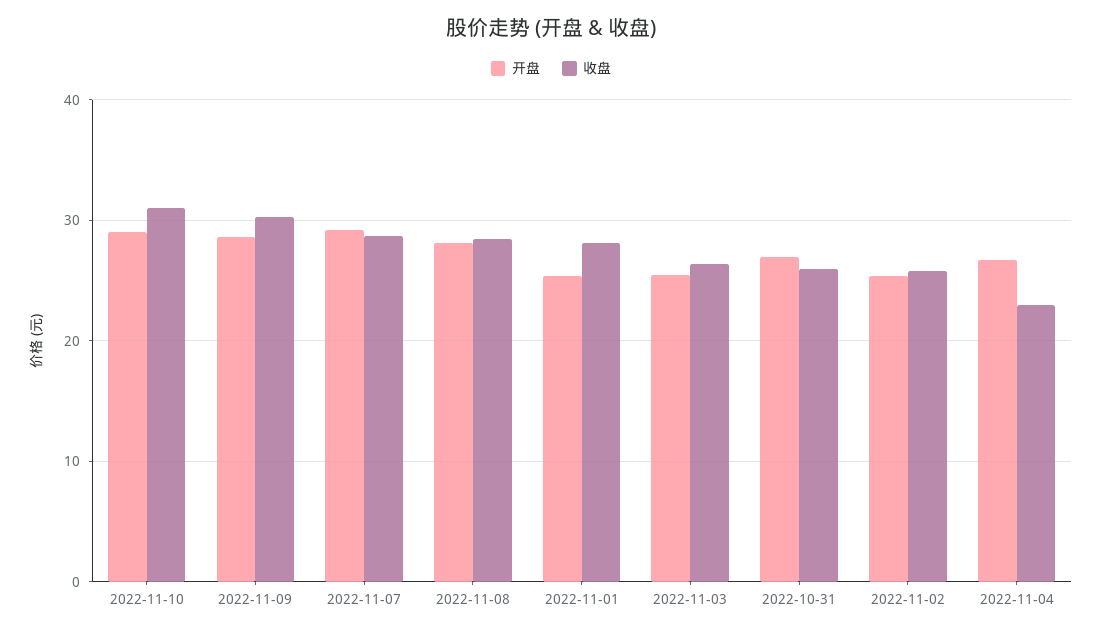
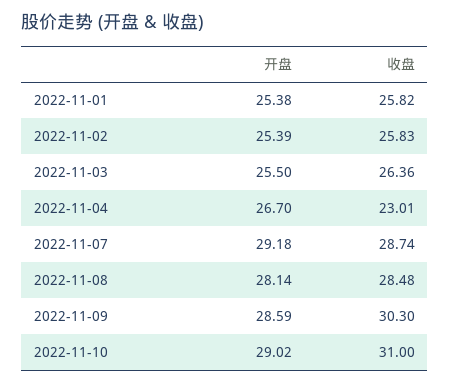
收盘, 2022-11-01: 28 -> 25.82
开盘, 2022-10-31: 27 -> none
收盘, 2022-10-31: 26 -> none

